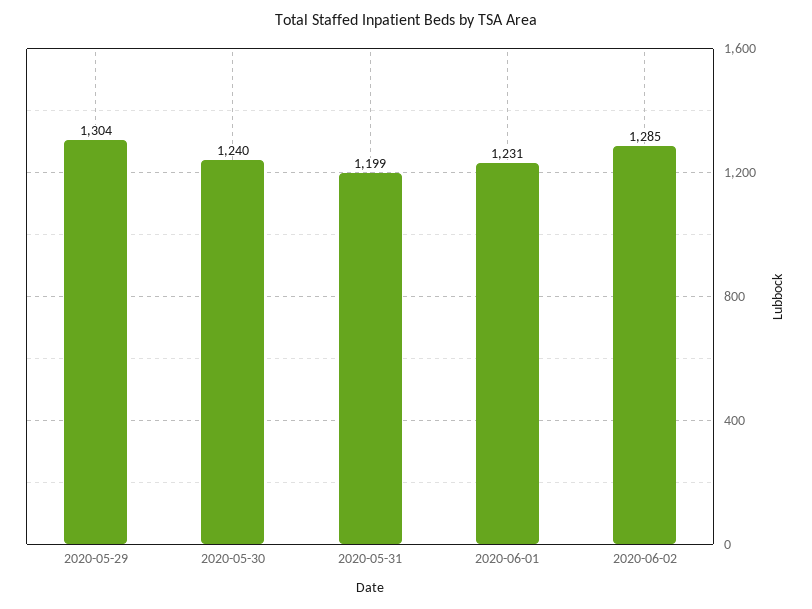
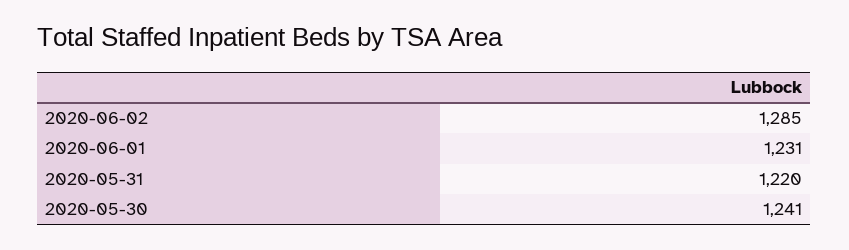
2020-05-29: 1304 -> none
2020-05-30: 1240 -> 1241
2020-05-31: 1199 -> 1220

